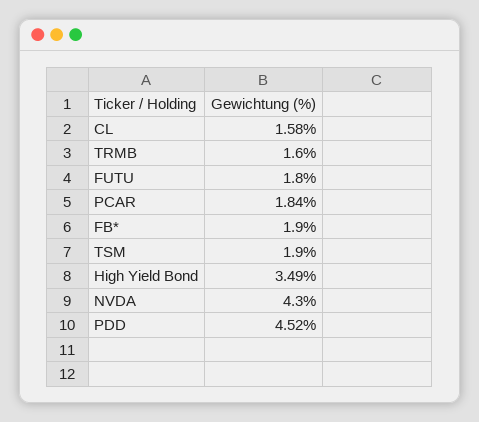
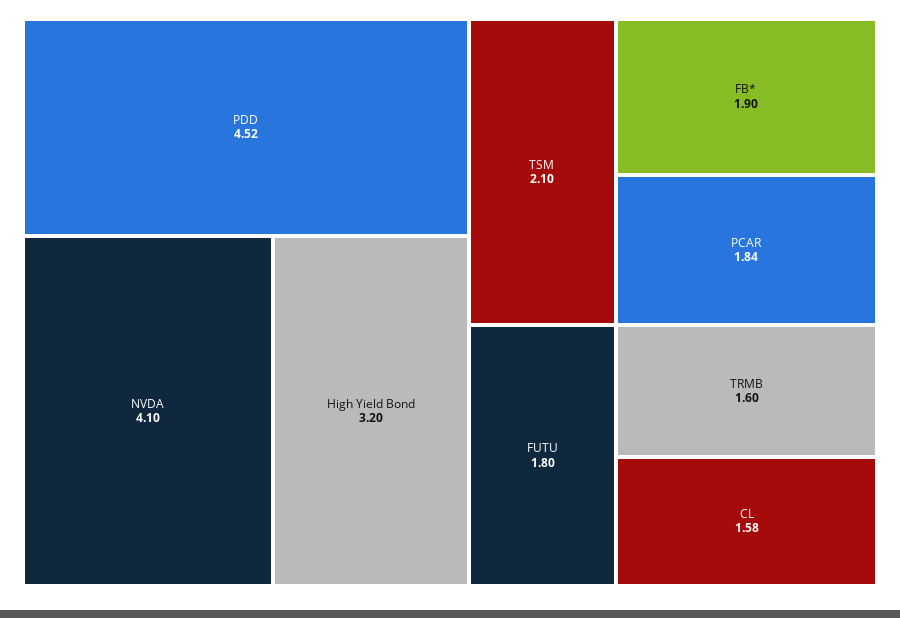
TSM: 1.9 -> 2.1
High Yield Bond: 3.49 -> 3.2
NVDA: 4.3 -> 4.1

